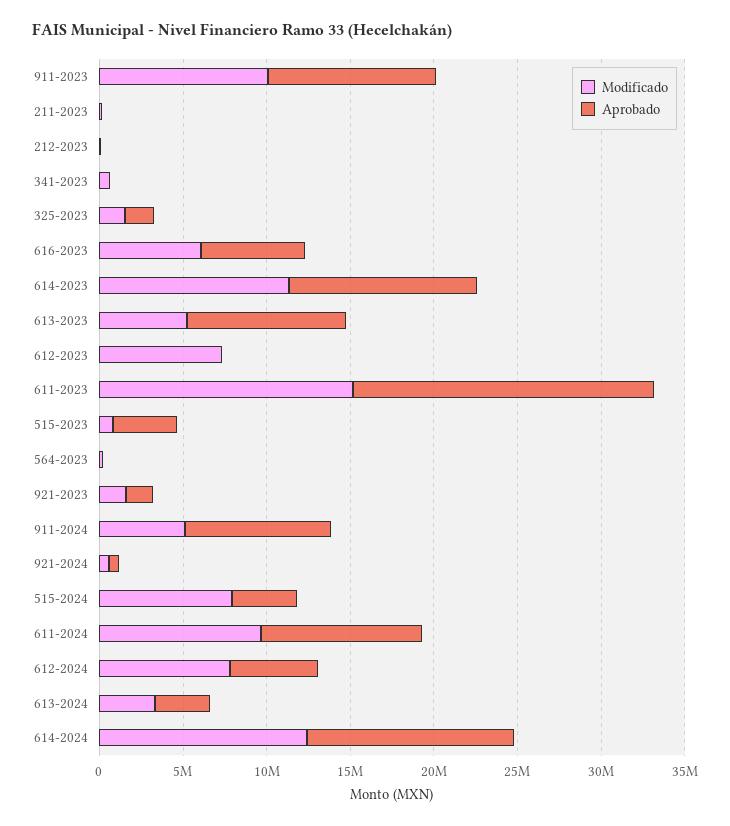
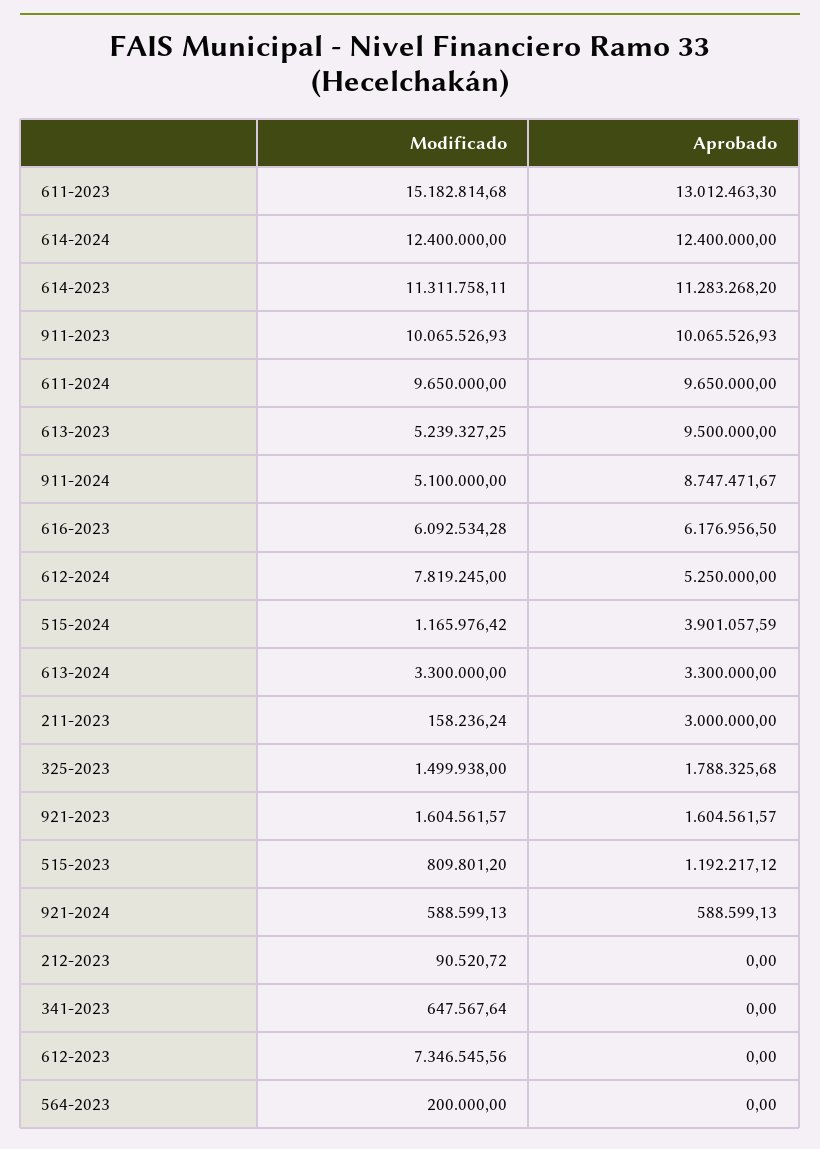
Aprobado, 211-2023: 0 -> 3000000
Aprobado, 611-2023: 18000000 -> 13012463.3
Aprobado, 515-2023: 4000000 -> 1192217.12
Modificado, 515-2024: 8000000 -> 1165976.42

